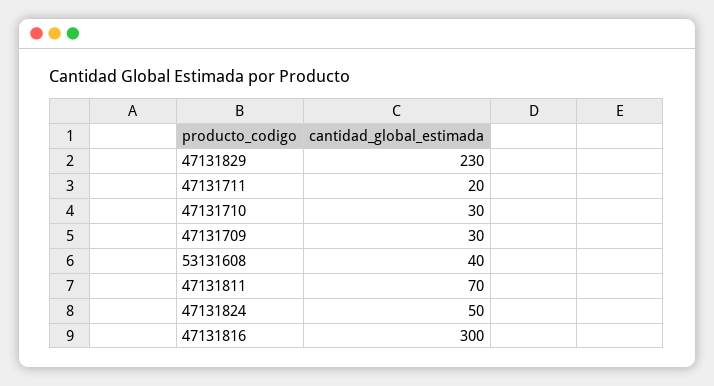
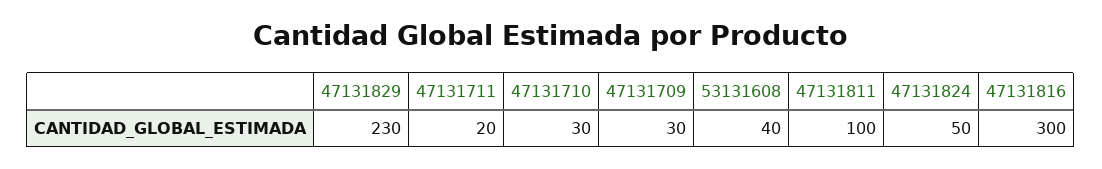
47131811: 70 -> 100

